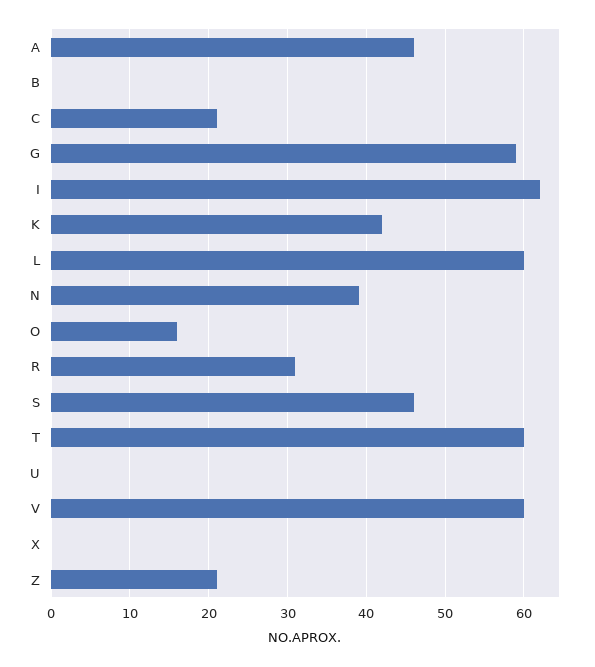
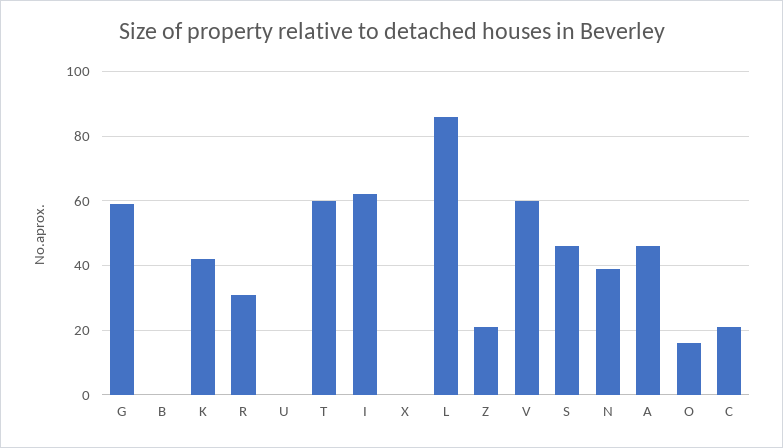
L: 60 -> 85

